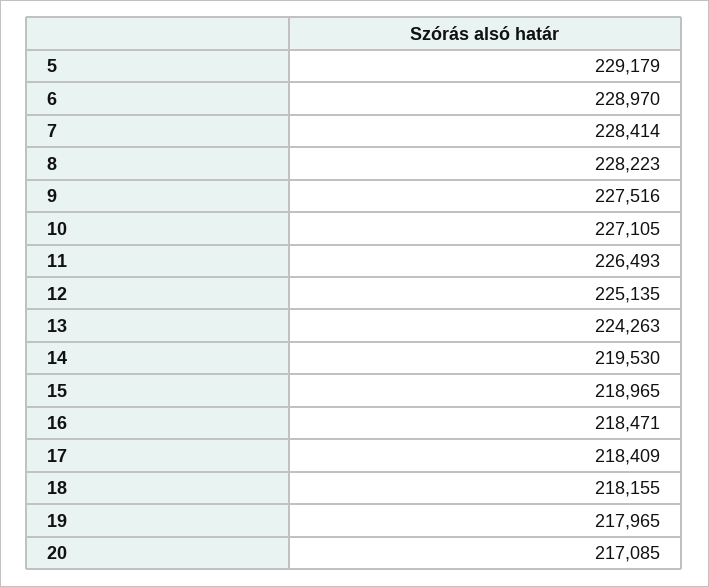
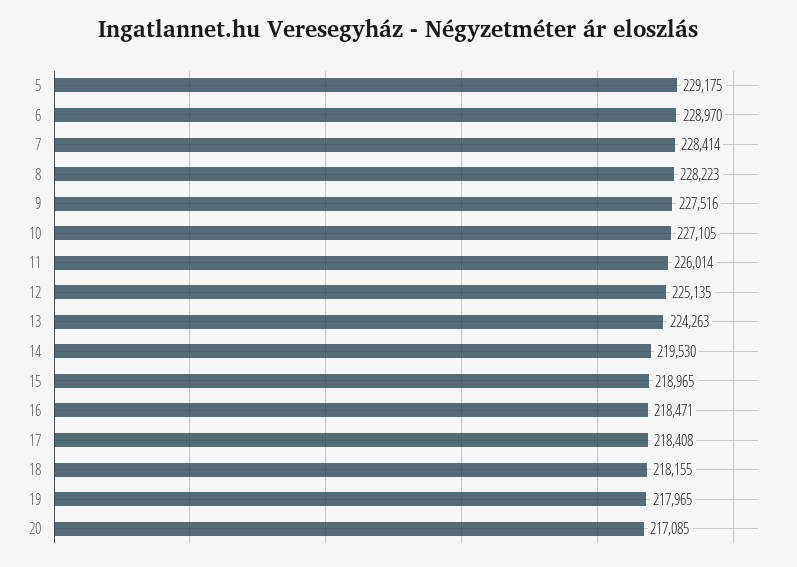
5: 229179 -> 229175
11: 226493 -> 226014
17: 218409 -> 218408

